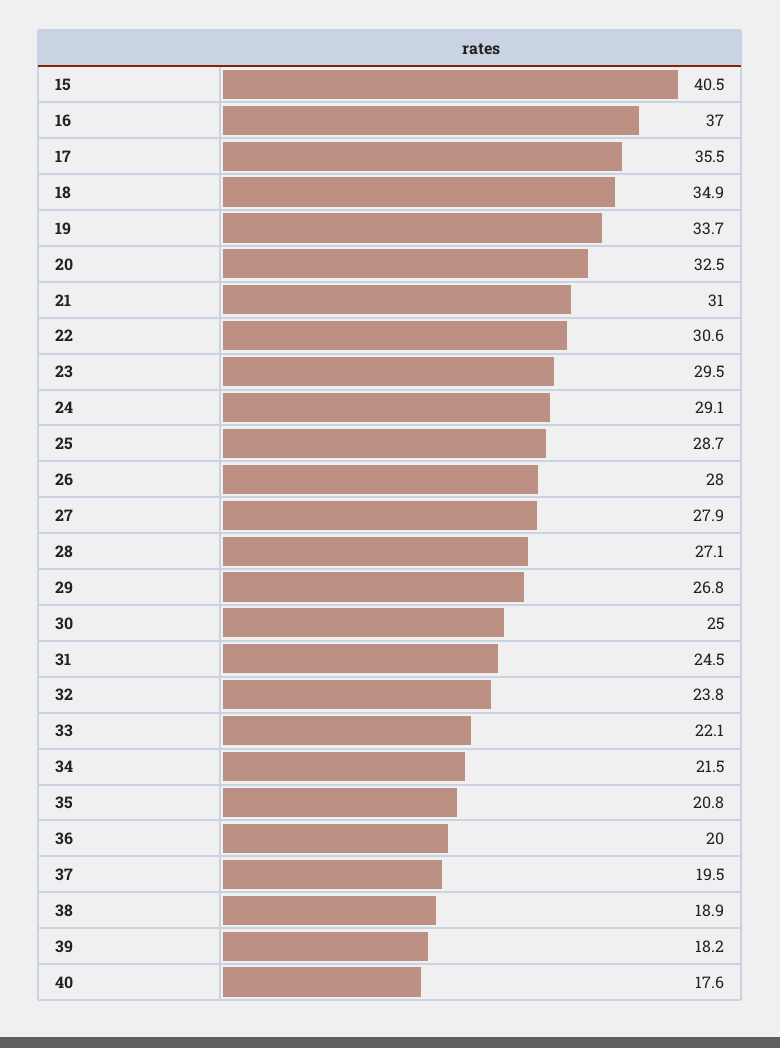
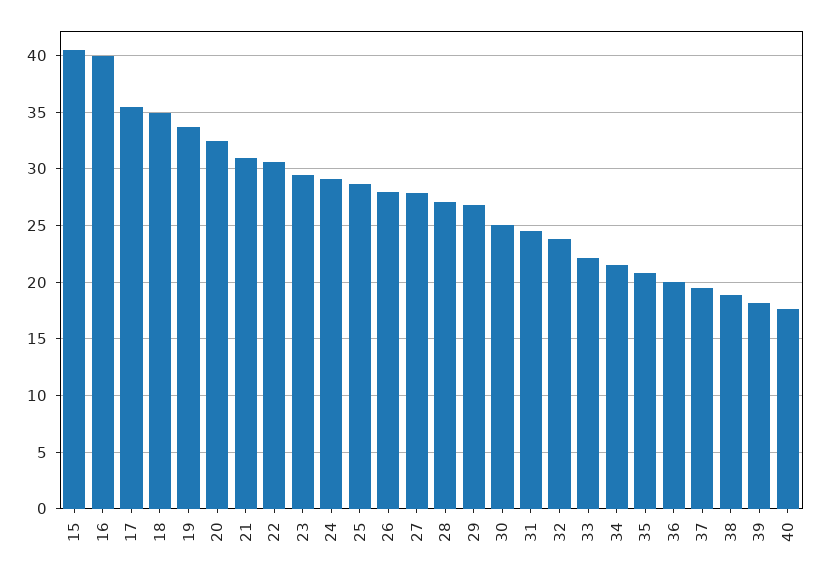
16: 37 -> 40

